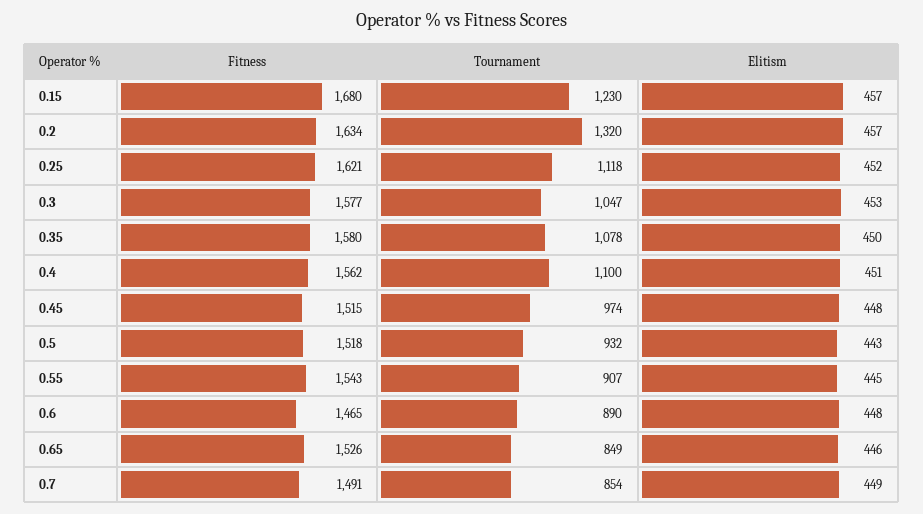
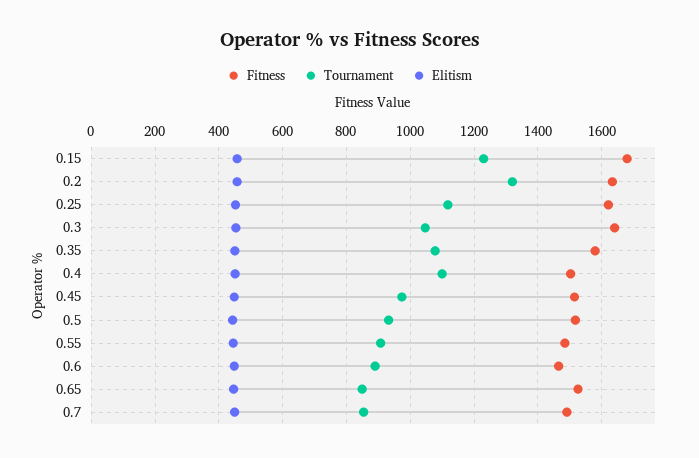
Fitness, 0.3: 1577 -> 1640
Fitness, 0.4: 1562 -> 1500
Fitness, 0.55: 1543 -> 1480

